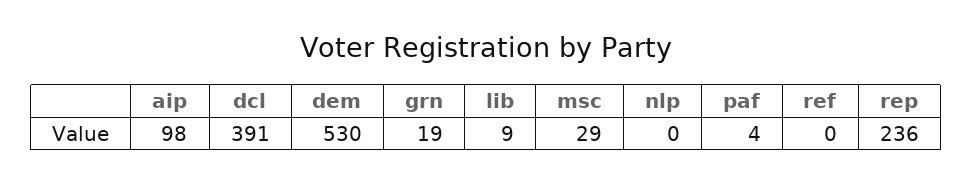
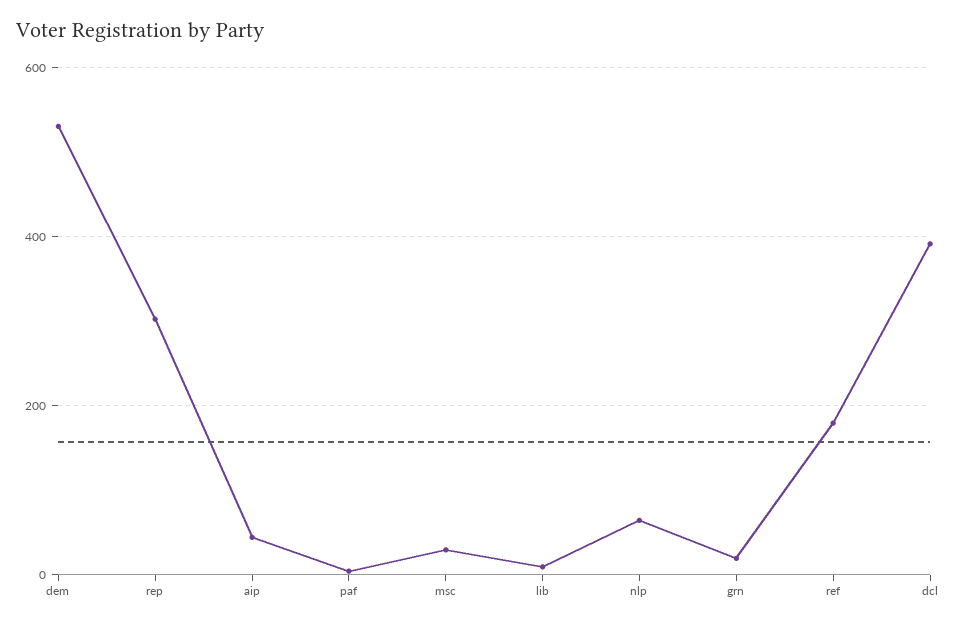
aip: 98 -> 40
nlp: 0 -> 60
ref: 0 -> 180
rep: 236 -> 300

